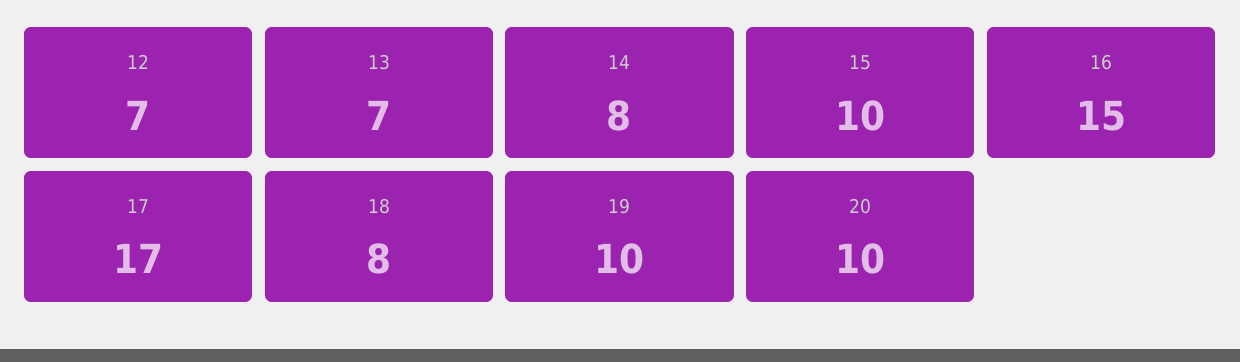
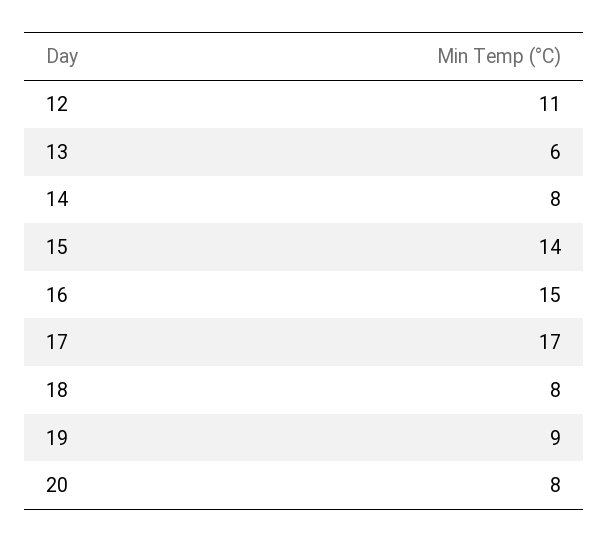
12: 7 -> 11
13: 7 -> 6
15: 10 -> 14
19: 10 -> 9
20: 10 -> 8

